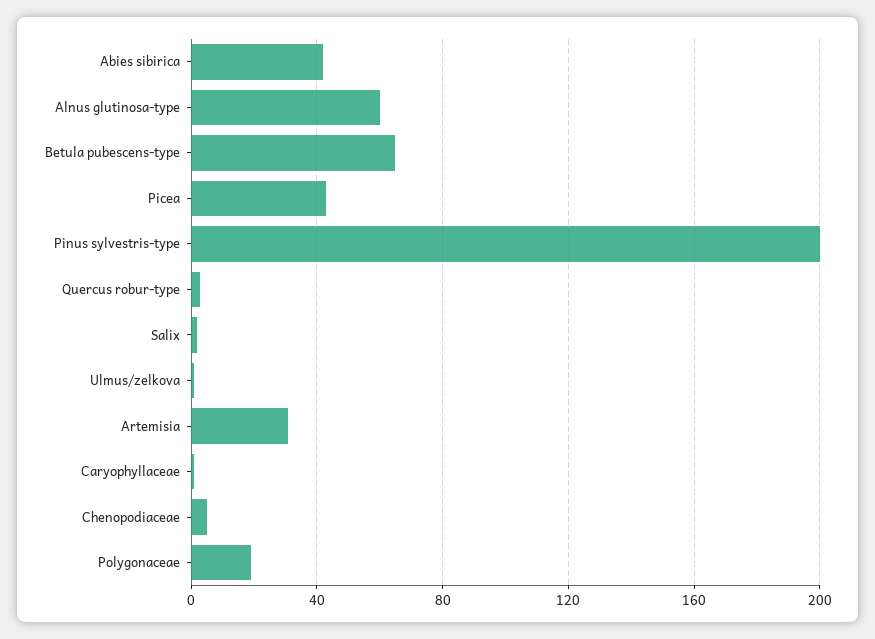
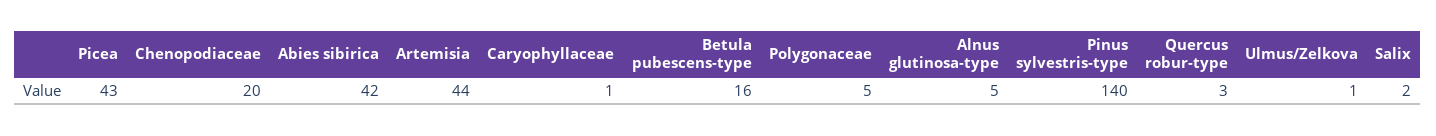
Alnus glutinosa-type: 60 -> 5
Betula pubescens-type: 65 -> 16
Pinus sylvestris-type: 200 -> 140
Artemisia: 30 -> 44
Chenopodiaceae: 5 -> 20
Polygonaceae: 20 -> 5

